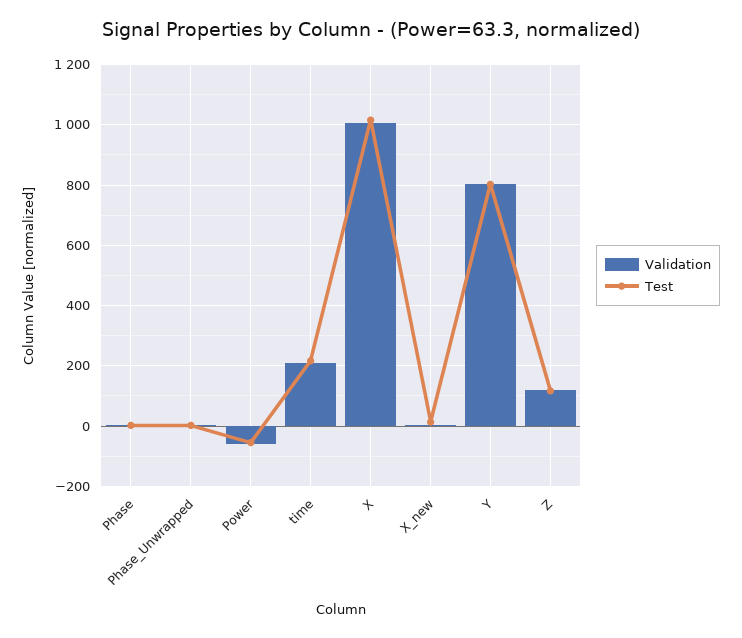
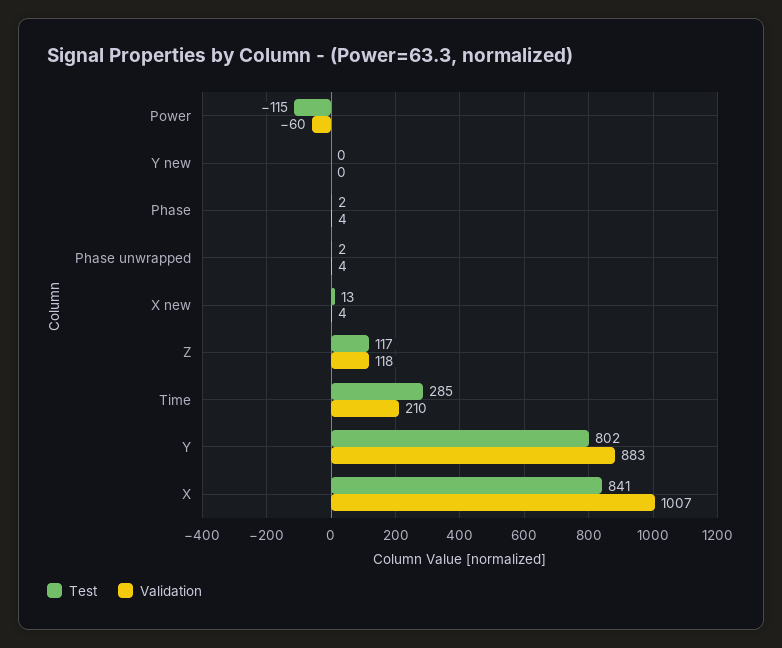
Test, Power: -60 -> -115
Test, time: 220 -> 285
Test, X: 1020 -> 841
Validation, Y: 800 -> 883
Test, Y new: none -> 0
Validation, Y new: none -> 0

